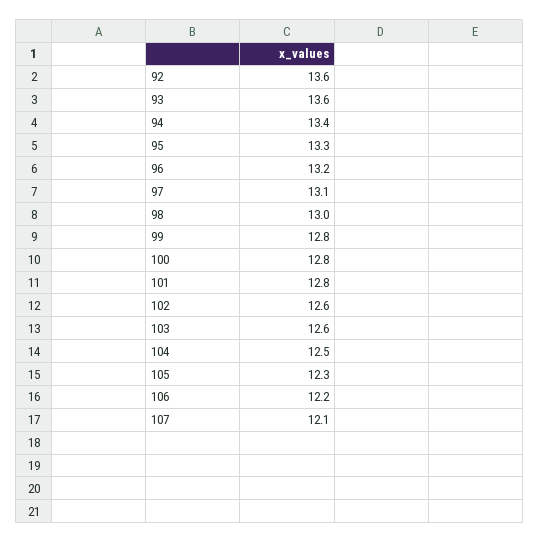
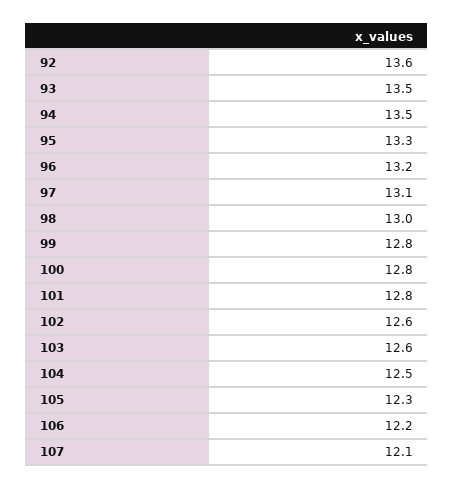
93: 13.6 -> 13.5
94: 13.4 -> 13.5

